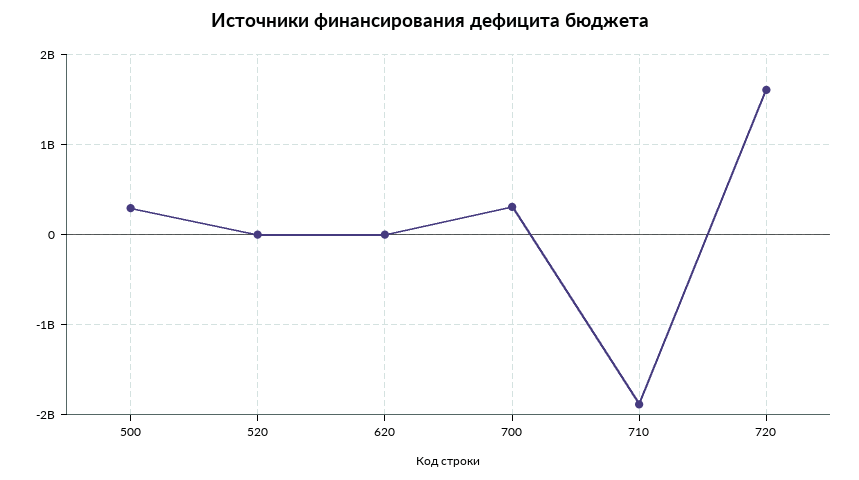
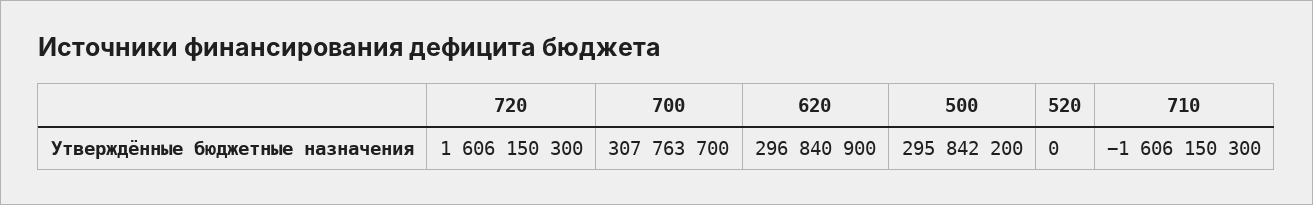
620: 0 -> 296840900
710: -1900000000 -> -1606150300

